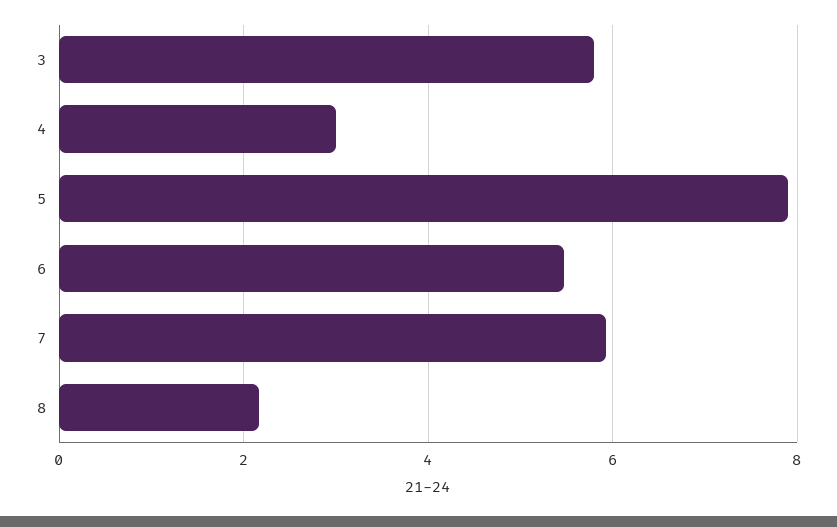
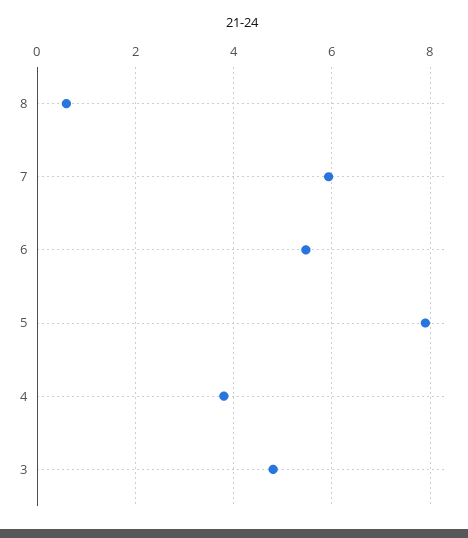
3: 5.8 -> 4.8
4: 3 -> 3.8
8: 2.2 -> 0.6

